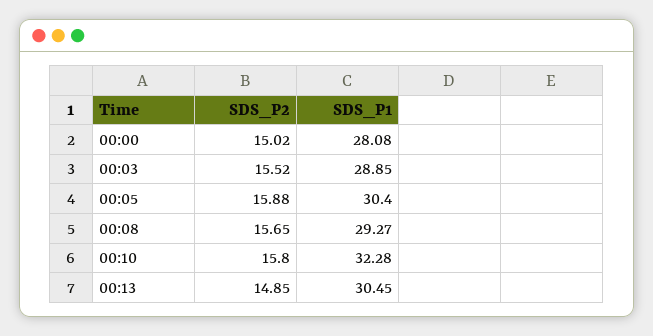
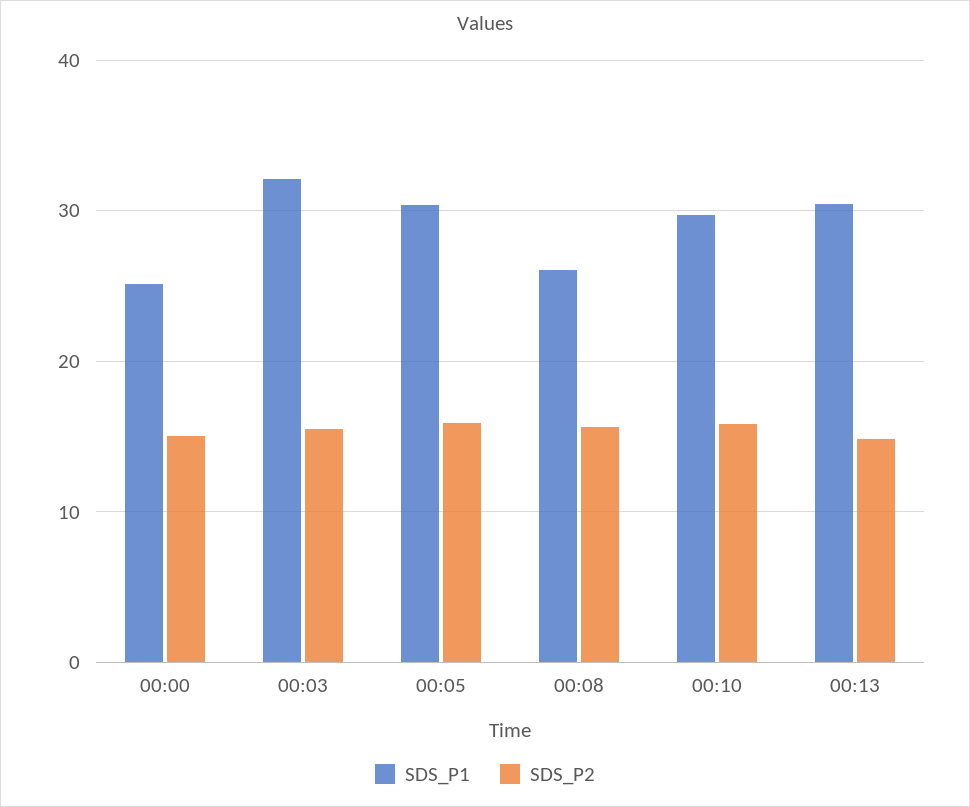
SDS_P1, 00:00: 28.08 -> 25
SDS_P1, 00:03: 28.85 -> 32
SDS_P1, 00:08: 29.27 -> 26
SDS_P1, 00:10: 32.28 -> 30

